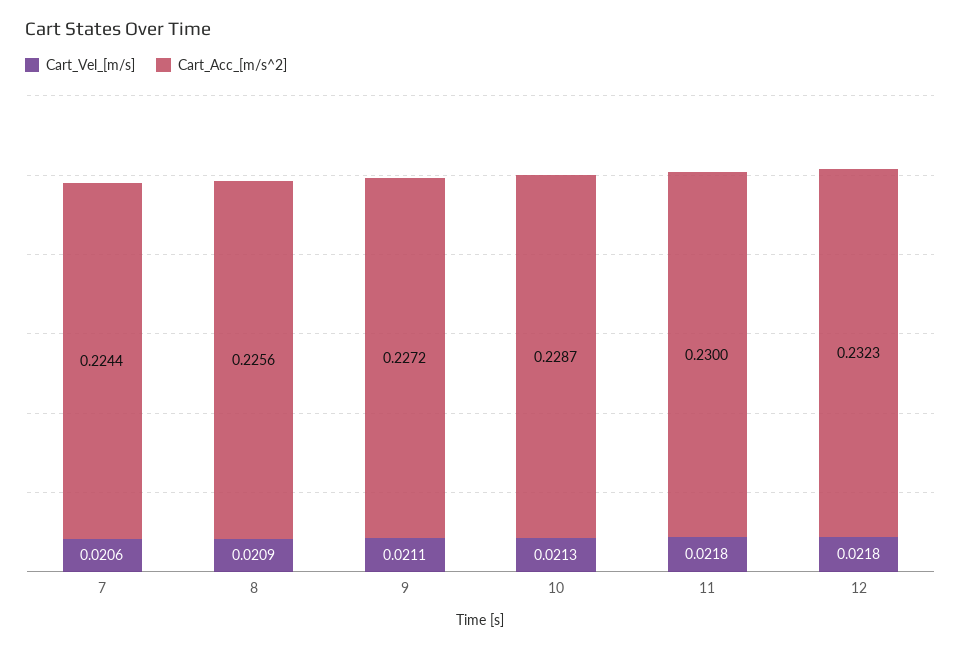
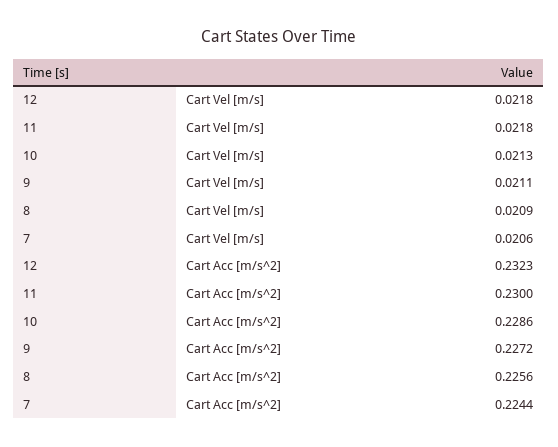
Cart_Acc_[m/s^2], 10: 0.2287 -> 0.2286

